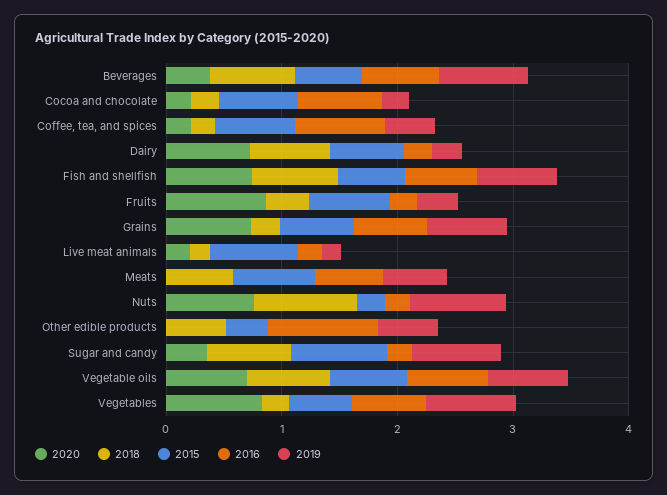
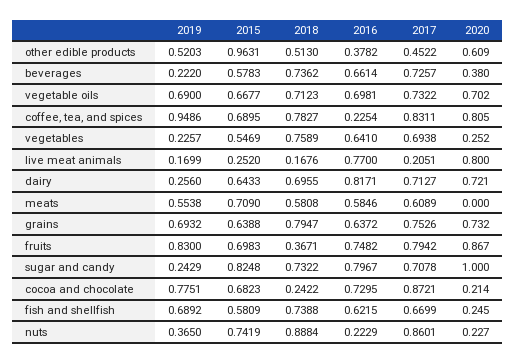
2019, Beverages: 0.8 -> 0.222
2019, Cocoa and chocolate: 0.2 -> 0.7751
2020, Coffee, tea, and spices: 0.2 -> 0.805
2018, Coffee, tea, and spices: 0.2 -> 0.7827
2016, Coffee, tea, and spices: 0.8 -> 0.2254
2019, Coffee, tea, and spices: 0.4 -> 0.9486
2016, Dairy: 0.2 -> 0.8171
2020, Fish and shellfish: 0.8 -> 0.245
2016, Fruits: 0.2 -> 0.7482
2019, Fruits: 0.4 -> 0.83
2018, Grains: 0.2 -> 0.7947
2020, Live meat animals: 0.2 -> 0.8
2015, Live meat animals: 0.8 -> 0.252
2016, Live meat animals: 0.2 -> 0.77
2020, Nuts: 0.8 -> 0.227
2015, Nuts: 0.2 -> 0.7419
2019, Nuts: 0.8 -> 0.365
2020, Other edible products: 0 -> 0.609
2015, Other edible products: 0.4 -> 0.9631
2016, Other edible products: 1 -> 0.3782
2020, Sugar and candy: 0.4 -> 1
2016, Sugar and candy: 0.2 -> 0.7967
2019, Sugar and candy: 0.8 -> 0.2429
2020, Vegetables: 0.8 -> 0.252
2018, Vegetables: 0.2 -> 0.7589
2019, Vegetables: 0.8 -> 0.2257
2017, Other edible products: none -> 0.4522
2017, Beverages: none -> 0.7257
2017, Vegetable oils: none -> 0.7322
2017, Coffee, tea, and spices: none -> 0.8311
2017, Vegetables: none -> 0.6938
2017, Live meat animals: none -> 0.2051
2017, Dairy: none -> 0.7127
2017, Meats: none -> 0.6089
2017, Grains: none -> 0.7526
2017, Fruits: none -> 0.7942
2017, Sugar and candy: none -> 0.7078
2017, Cocoa and chocolate: none -> 0.8721
2017, Fish and shellfish: none -> 0.6699
2017, Nuts: none -> 0.8601

